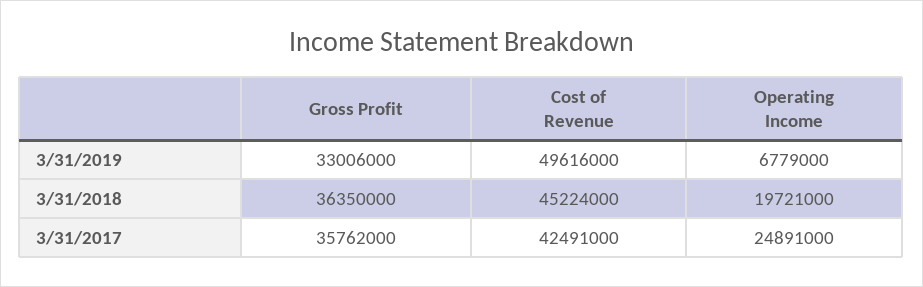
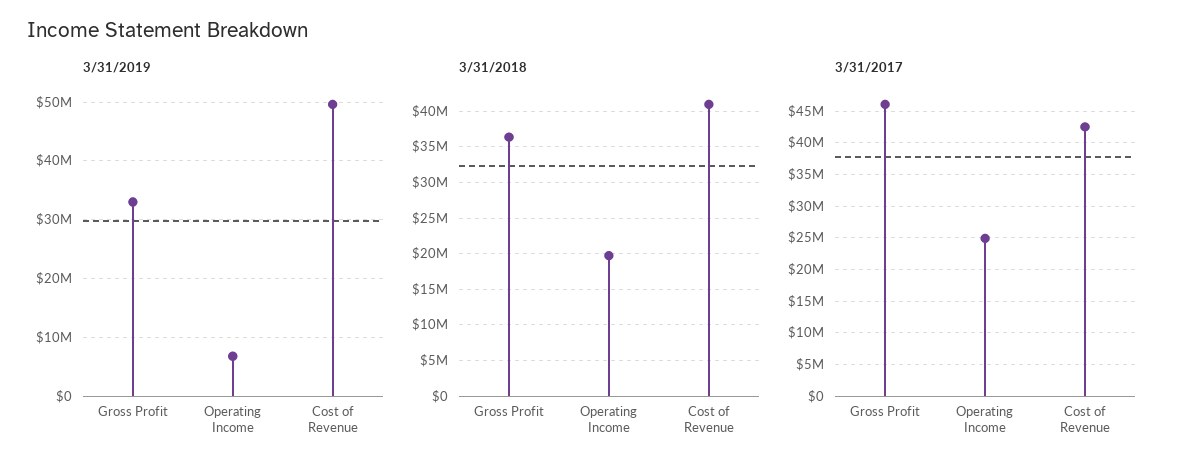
3/31/2018, Cost of Revenue: 45224000 -> 41000000
3/31/2017, Gross Profit: 35762000 -> 46000000

